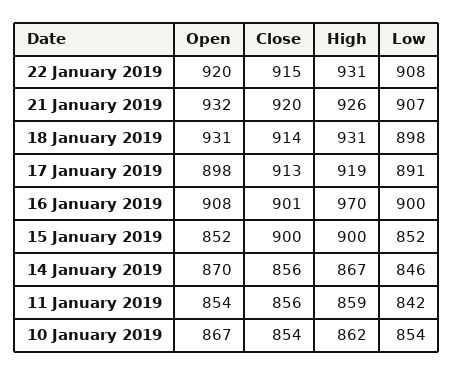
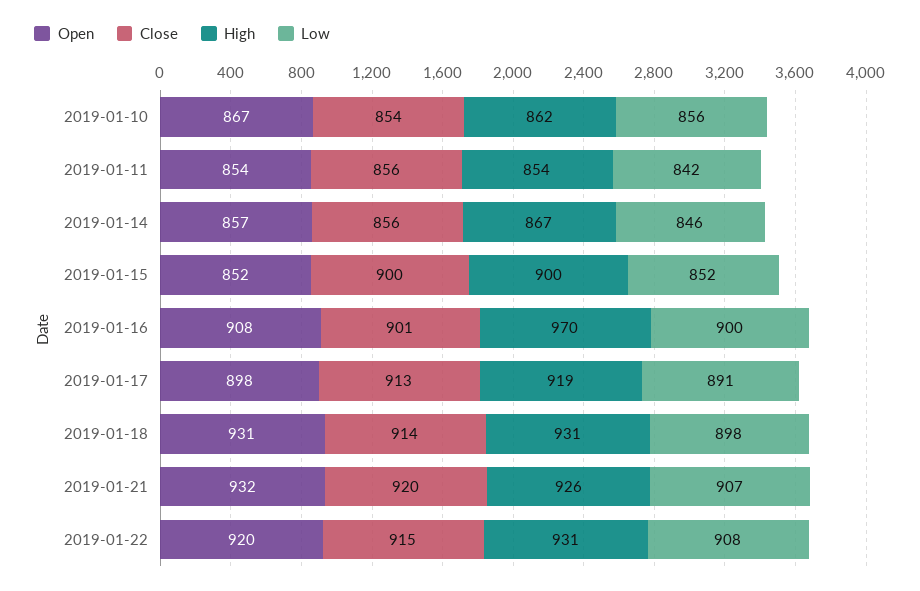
Open, 14 January 2019: 870 -> 857
High, 11 January 2019: 859 -> 854
Low, 10 January 2019: 854 -> 856

